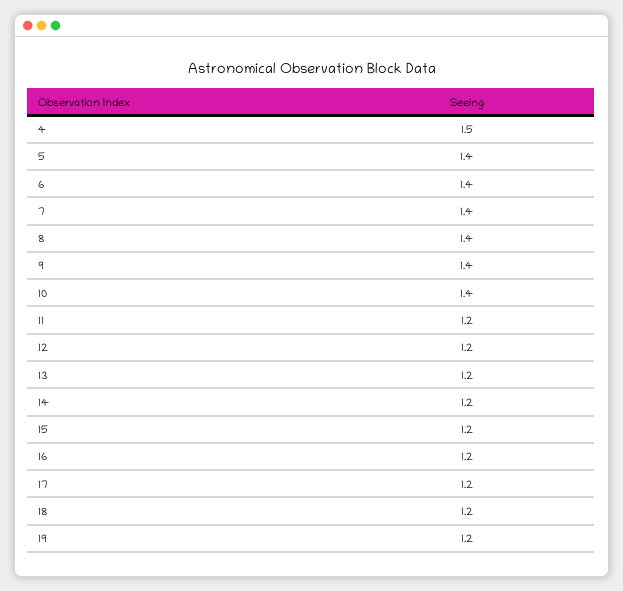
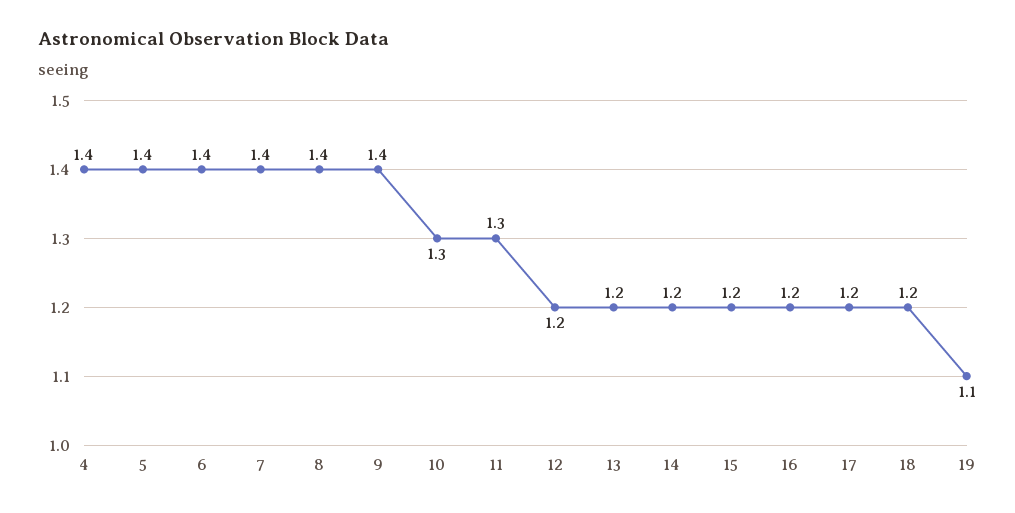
4: 1.5 -> 1.4
10: 1.4 -> 1.3
11: 1.2 -> 1.3
19: 1.2 -> 1.1

